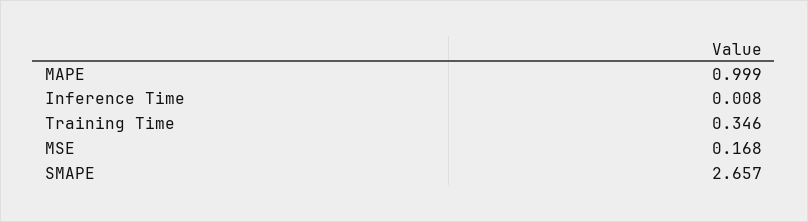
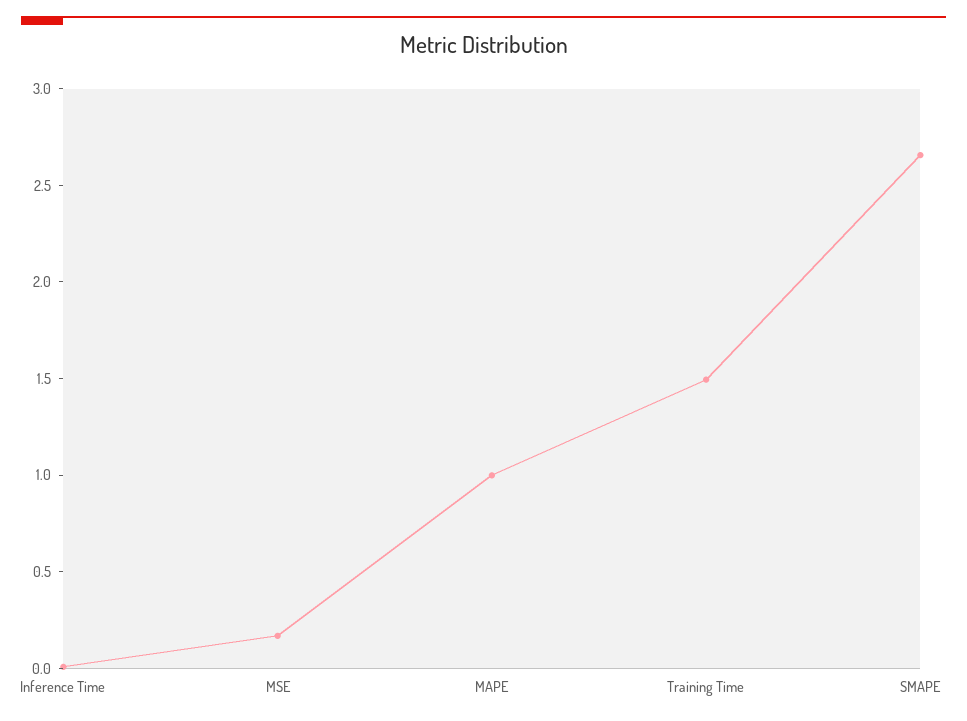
Training Time: 0.346 -> 1.5

